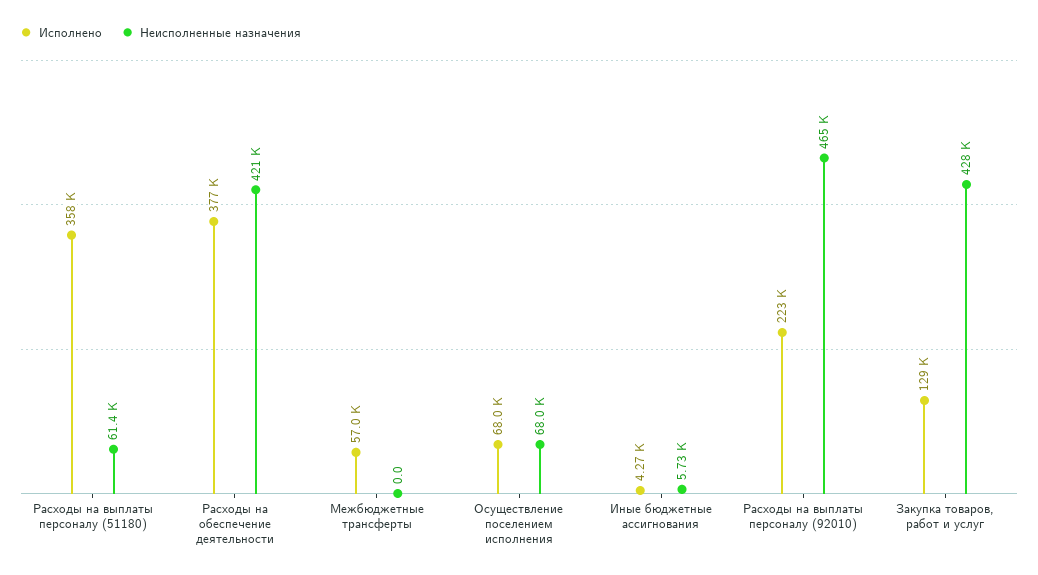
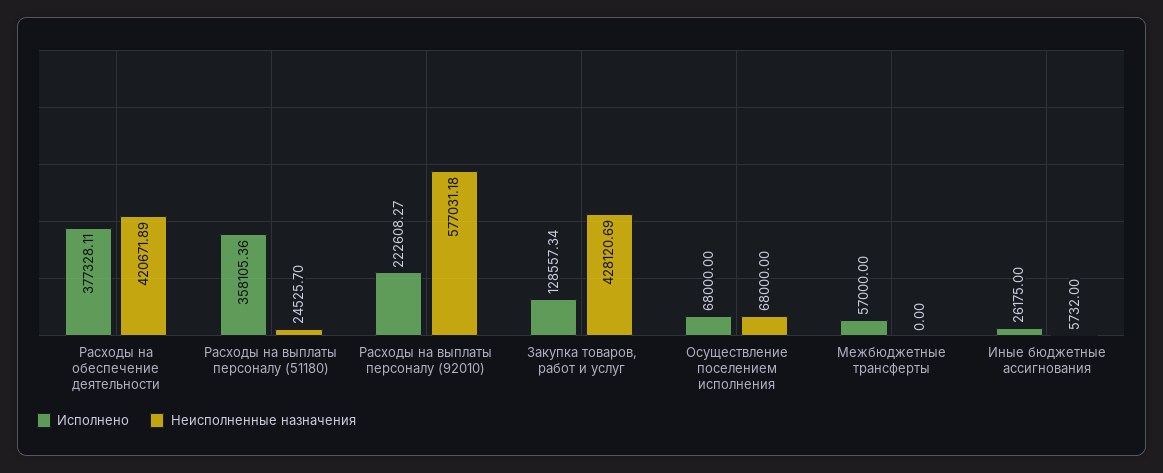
Неисполненные назначения, Расходы на выплаты персоналу (51180): 61400 -> 24525.7
Исполнено, Иные бюджетные ассигнования: 4270 -> 26175
Неисполненные назначения, Расходы на выплаты персоналу (92010): 465000 -> 577031.18

